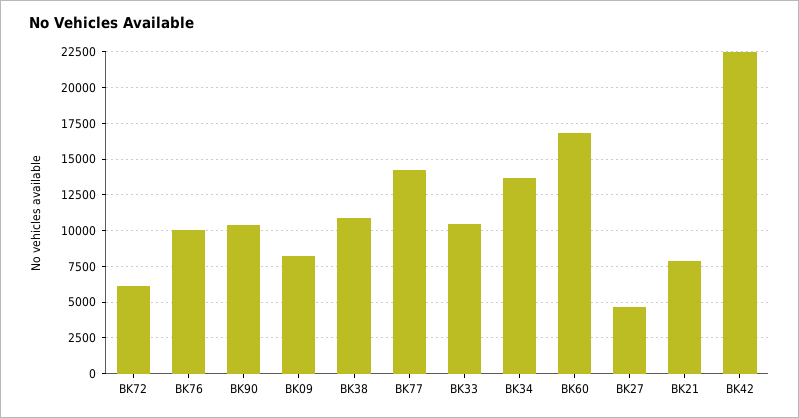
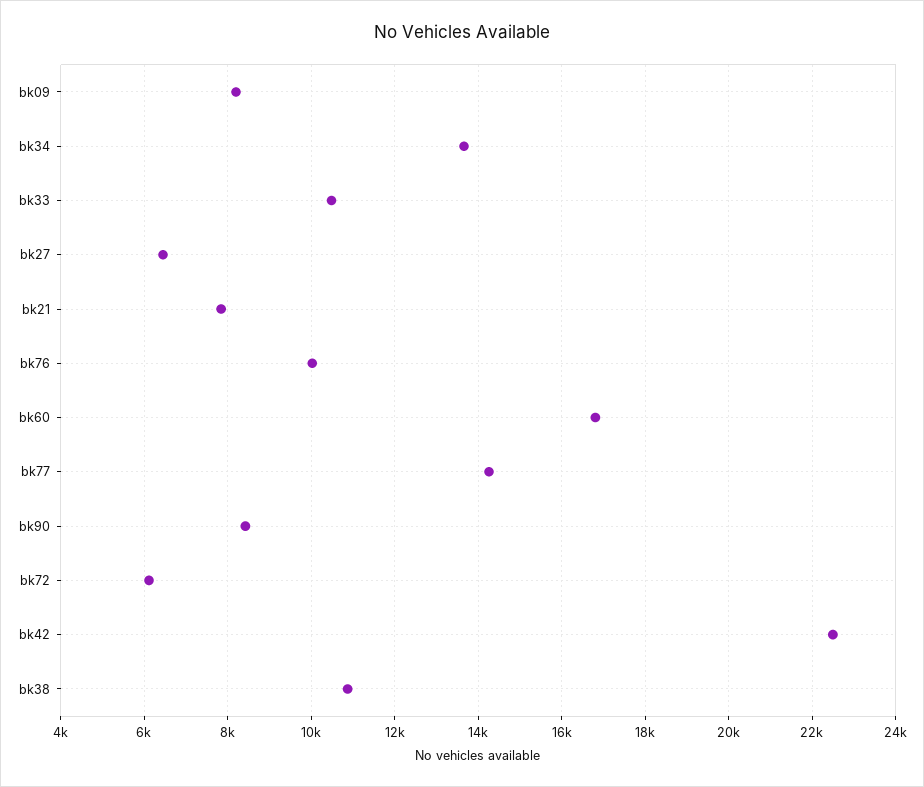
BK90: 10500 -> 8400
BK27: 4500 -> 6400

